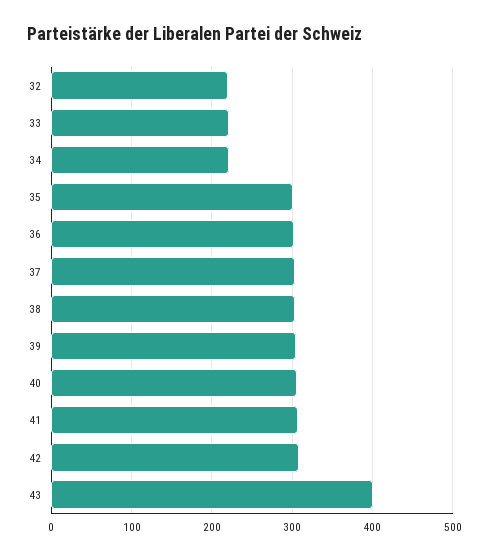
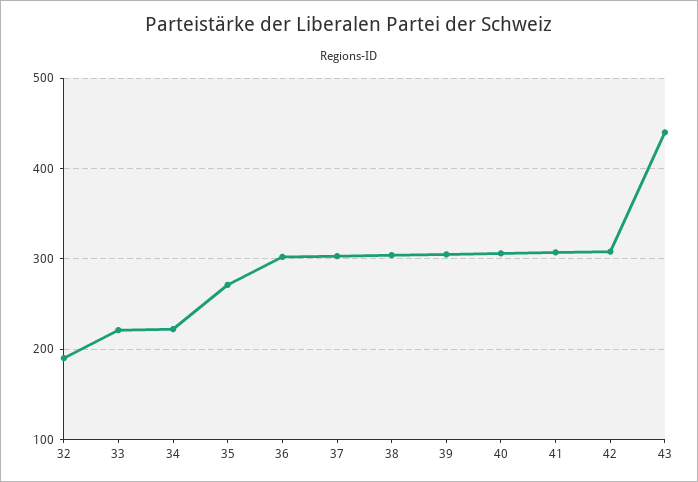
32: 220 -> 190
35: 300 -> 270
43: 400 -> 440

